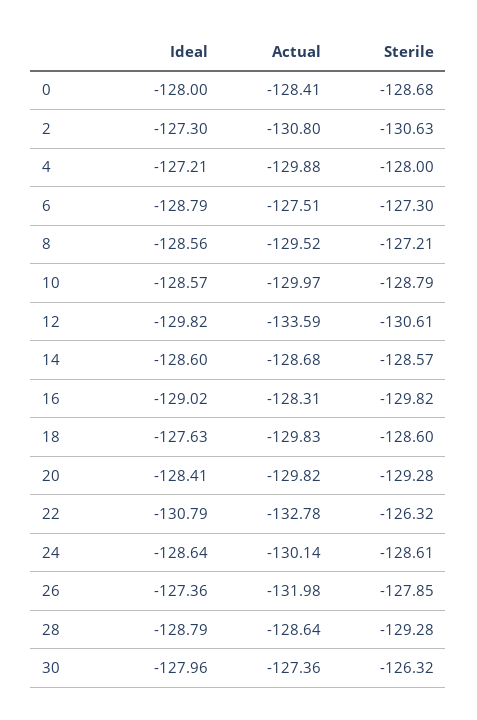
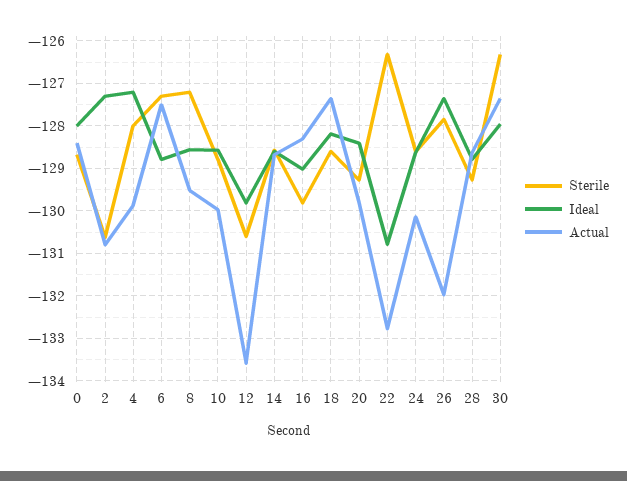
Ideal, 18: -127.63 -> -128.2
Actual, 18: -129.83 -> -127.4

